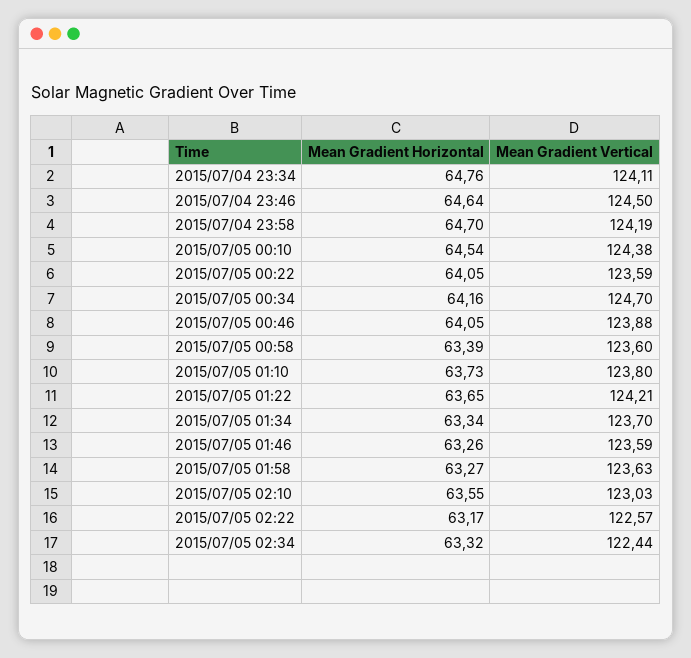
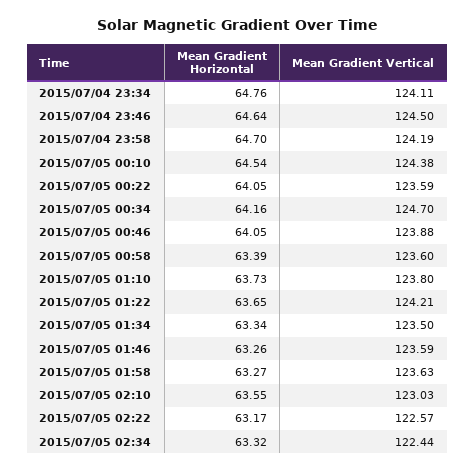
Mean Gradient Vertical, 2015/07/05 01:34: 123.7 -> 123.5

